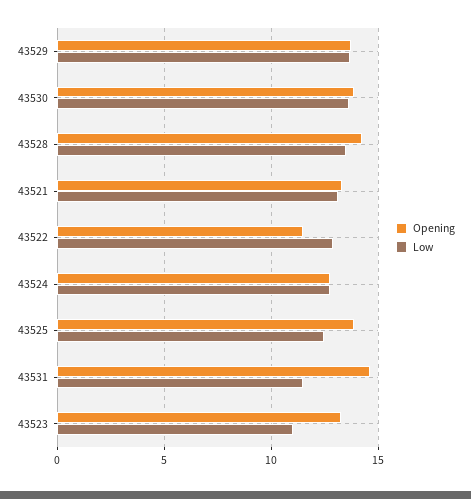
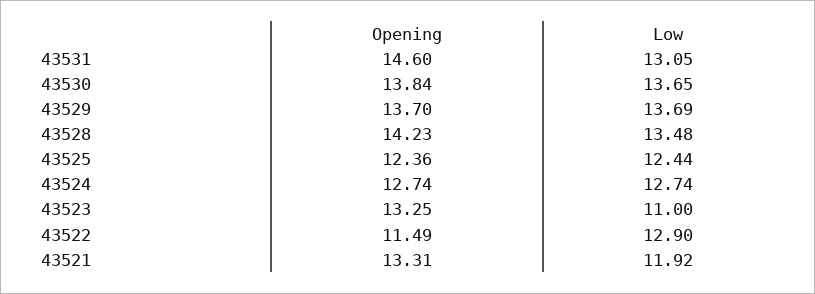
Low, 43521: 13 -> 11.92
Opening, 43525: 14 -> 12.36
Low, 43531: 11.5 -> 13.05

